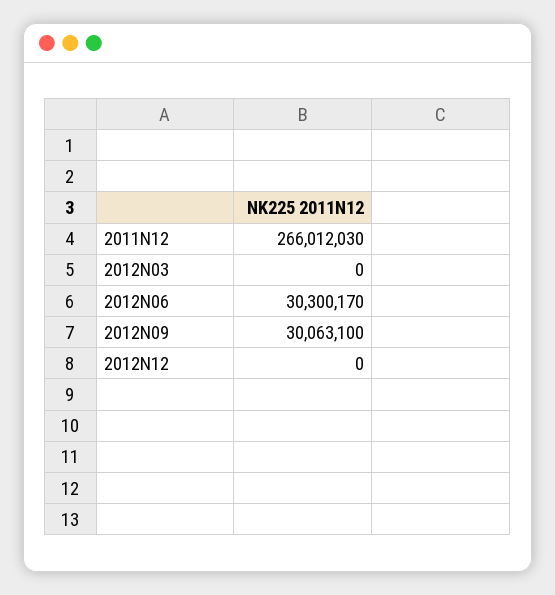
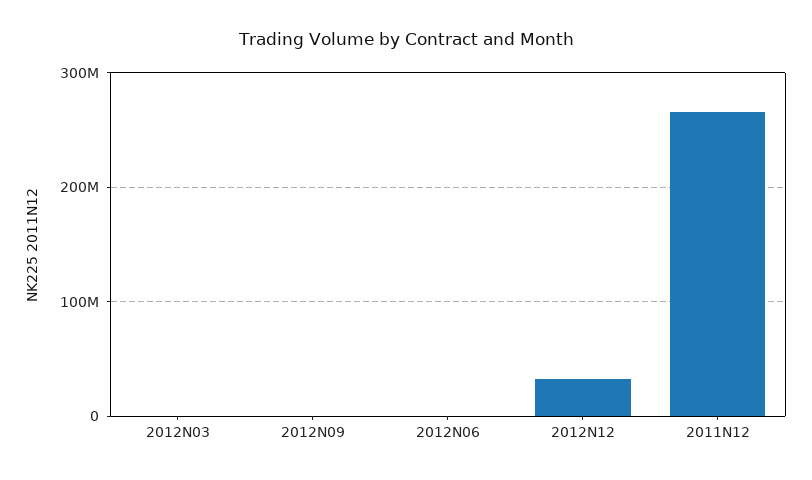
2012N06: 30300170 -> 0
2012N09: 30063100 -> 0
2012N12: 0 -> 30000000

